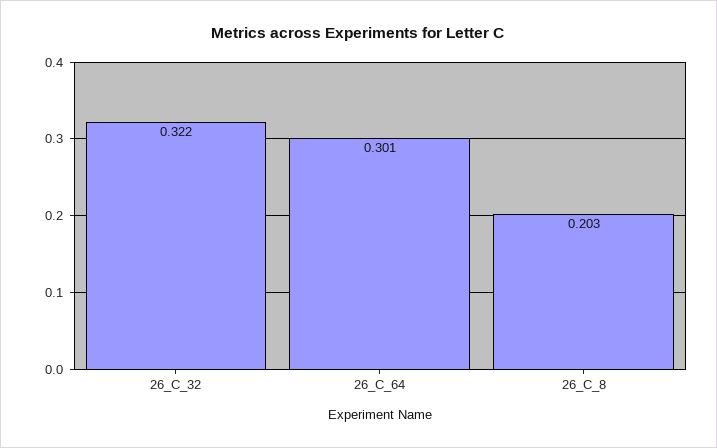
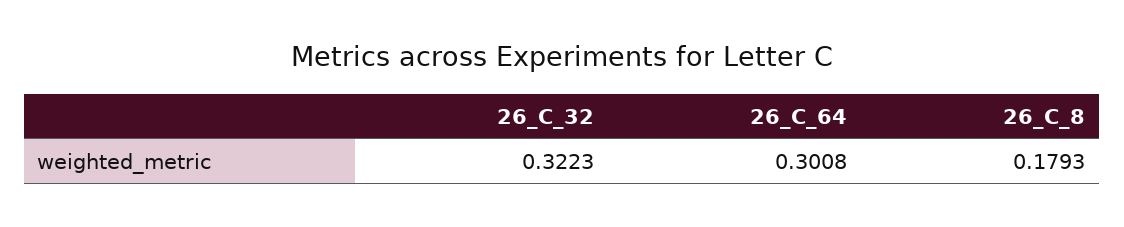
26_C_8: 0.203 -> 0.1793

